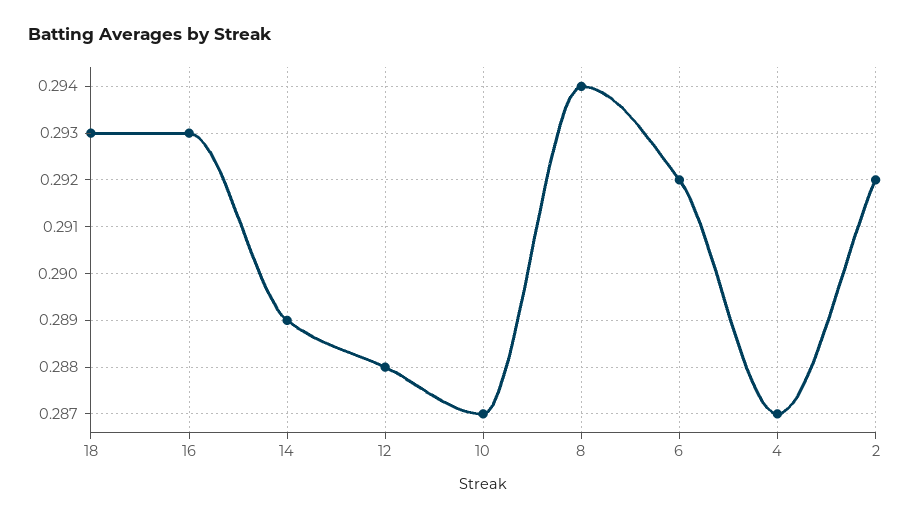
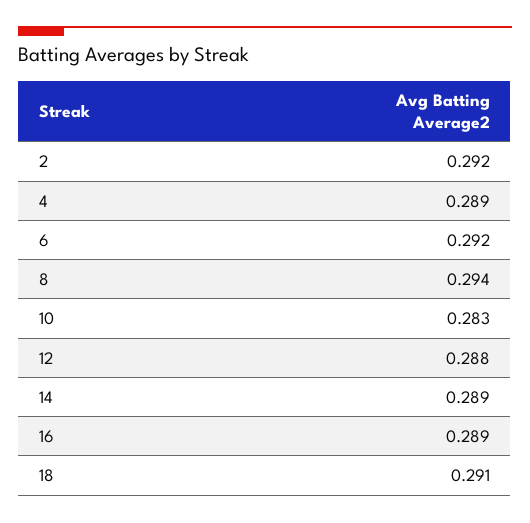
18: 0.293 -> 0.291
16: 0.293 -> 0.289
10: 0.287 -> 0.283
4: 0.287 -> 0.289

